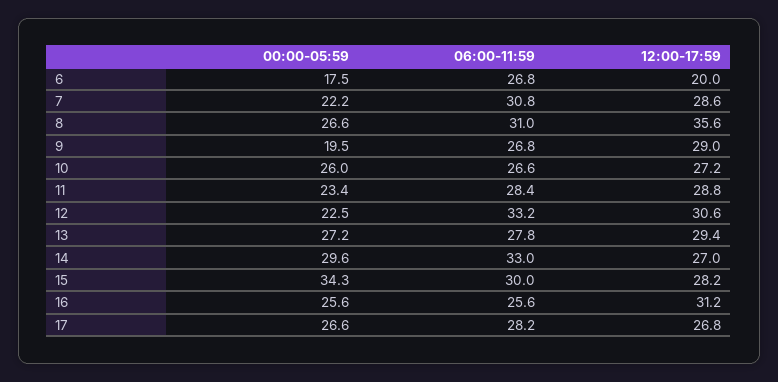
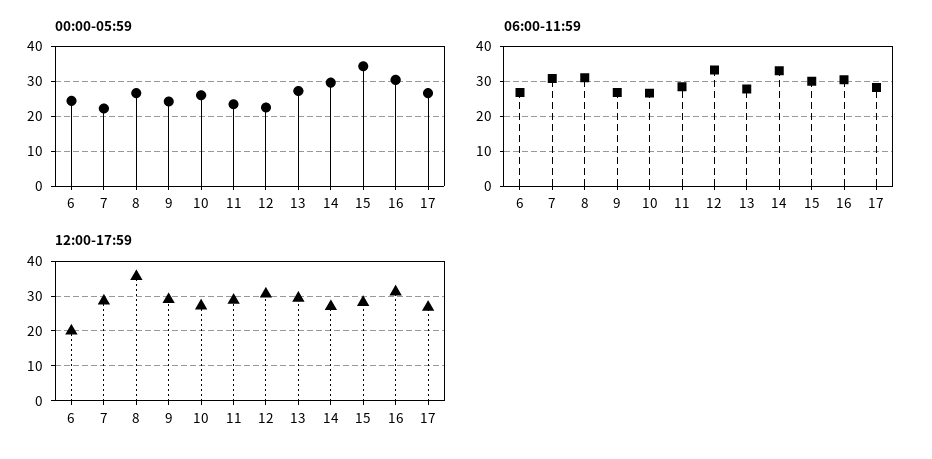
00:00-05:59, 6: 17.5 -> 24
00:00-05:59, 9: 19.5 -> 24
00:00-05:59, 16: 25.6 -> 30
06:00-11:59, 16: 25.6 -> 30

